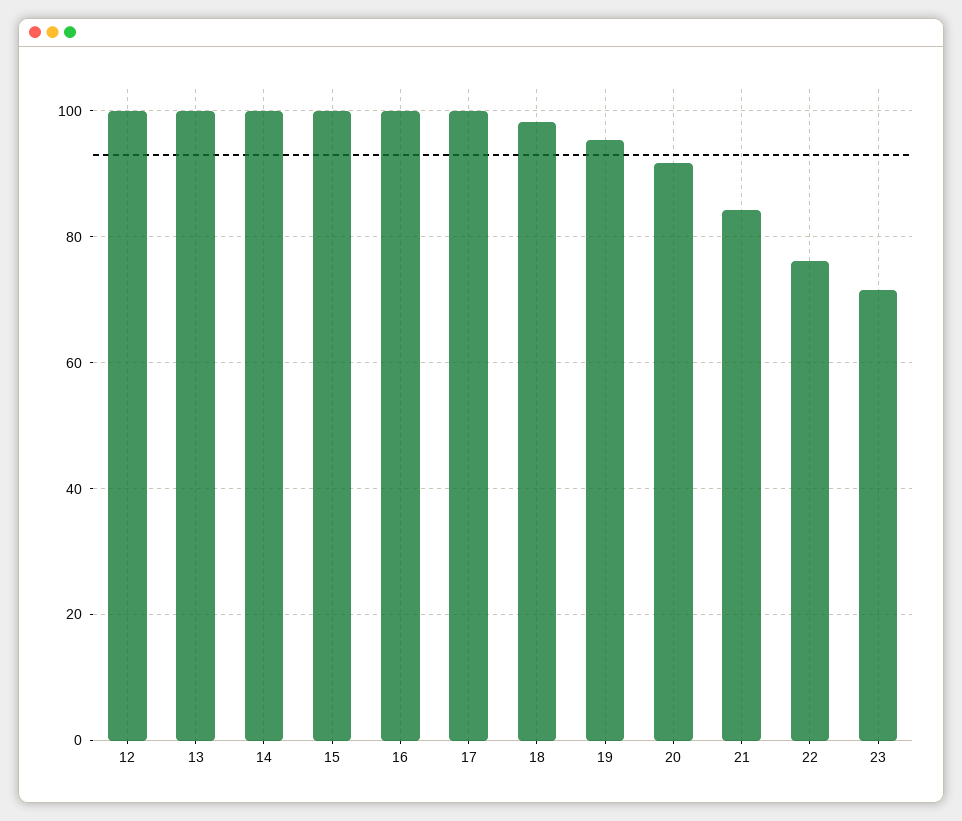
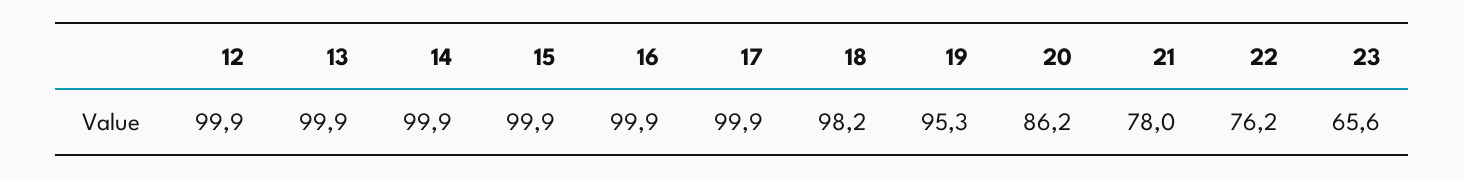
20: 92 -> 86.2
21: 84 -> 78
23: 72 -> 65.6

